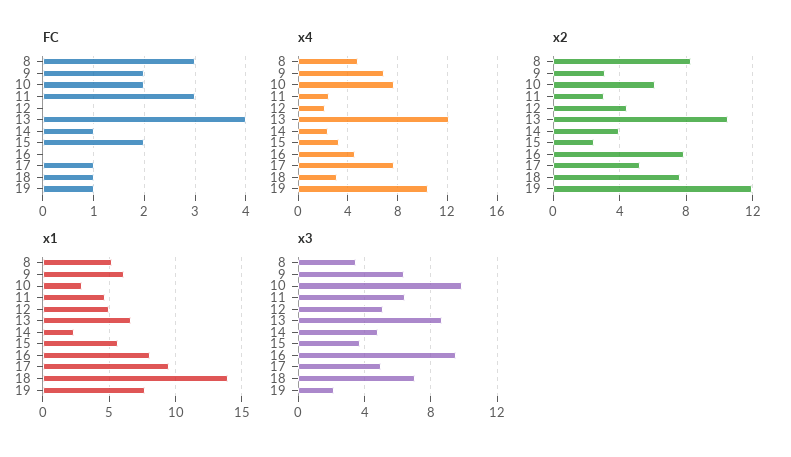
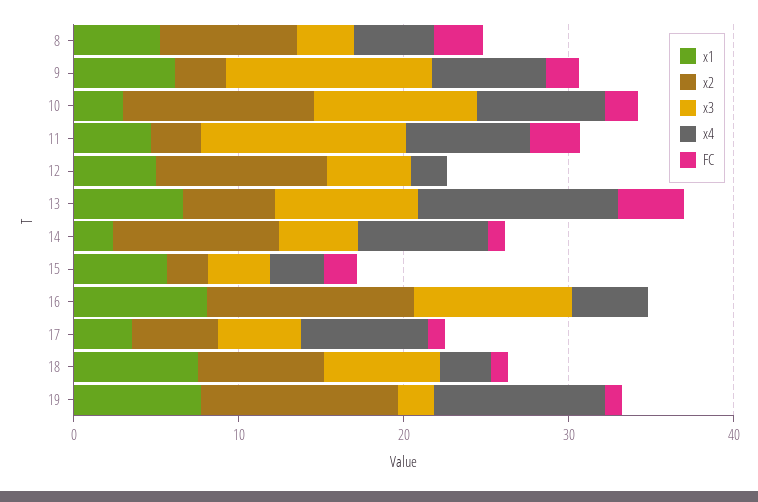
x4, 11: 2.5 -> 8
x4, 14: 2.5 -> 8
x2, 10: 6 -> 12
x2, 12: 4.5 -> 10
x2, 13: 10.5 -> 6
x2, 14: 4 -> 10
x2, 16: 8 -> 12
x1, 17: 9.5 -> 4
x1, 18: 14 -> 8
x3, 9: 6.5 -> 12
x3, 11: 6.5 -> 12

